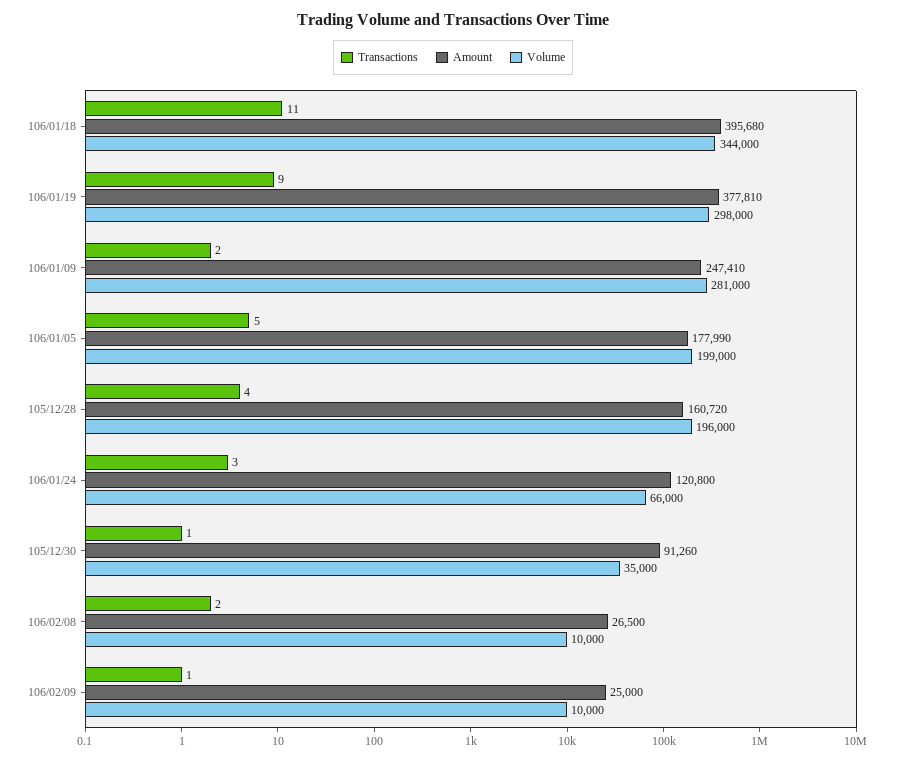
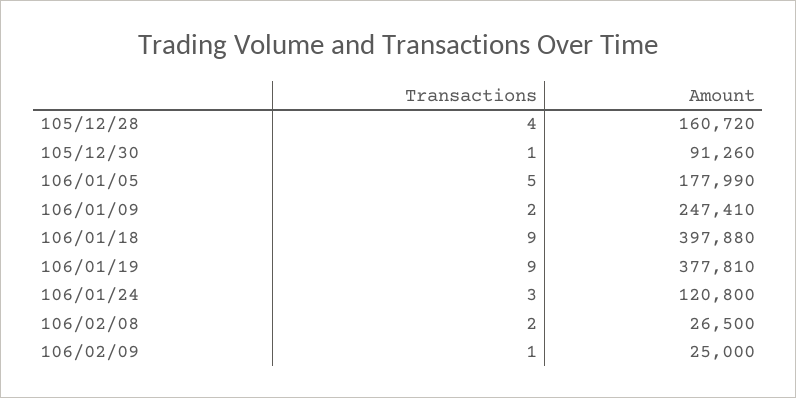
Transactions, 106/01/18: 11 -> 9
Amount, 106/01/18: 395680 -> 397880
Volume, 106/01/18: 344000 -> none
Volume, 106/01/19: 298000 -> none
Volume, 106/01/09: 281000 -> none
Volume, 106/01/05: 199000 -> none
Volume, 105/12/28: 196000 -> none
Volume, 106/01/24: 66000 -> none
Volume, 105/12/30: 35000 -> none
Volume, 106/02/08: 10000 -> none
Volume, 106/02/09: 10000 -> none

